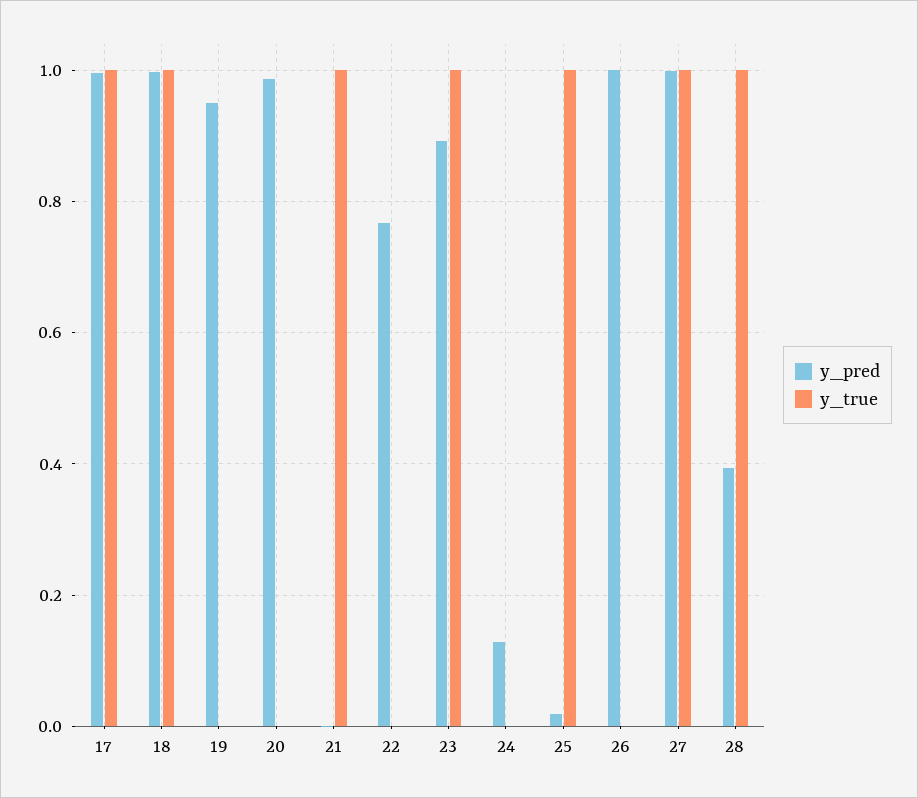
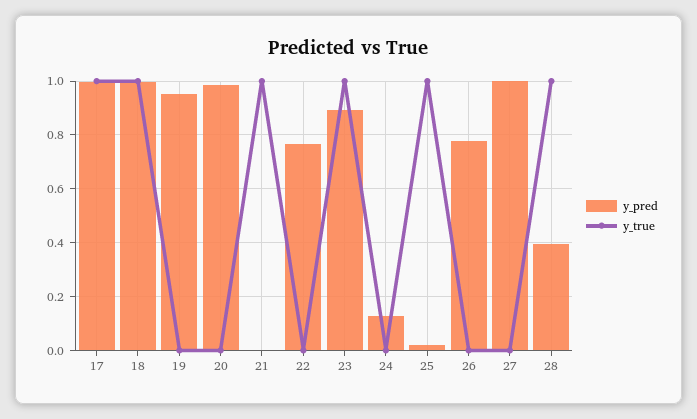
y_pred, 26: 1 -> 0.775
y_true, 27: 1 -> 0

